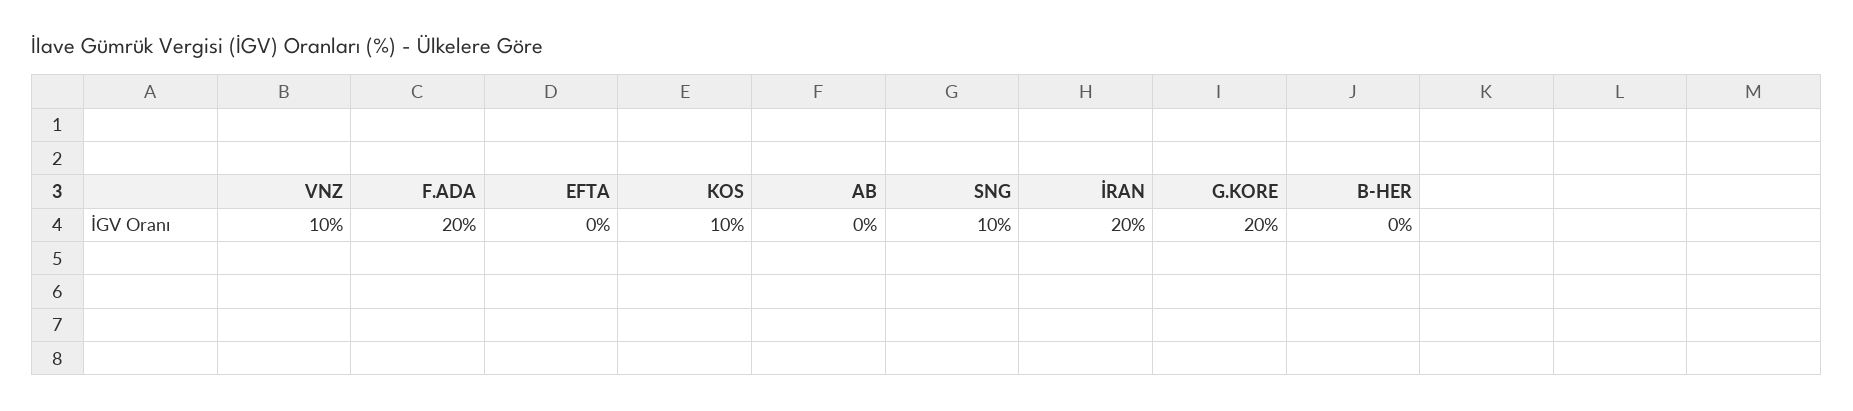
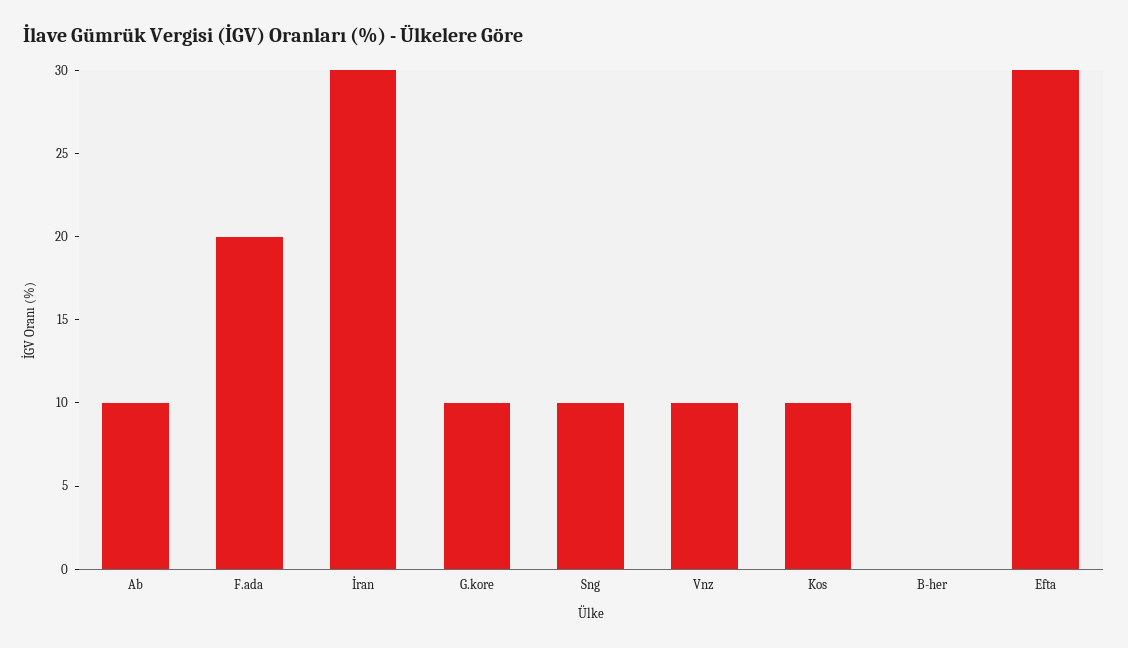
EFTA: 0 -> 30
AB: 0 -> 10
İRAN: 20 -> 30
G.KORE: 20 -> 10

